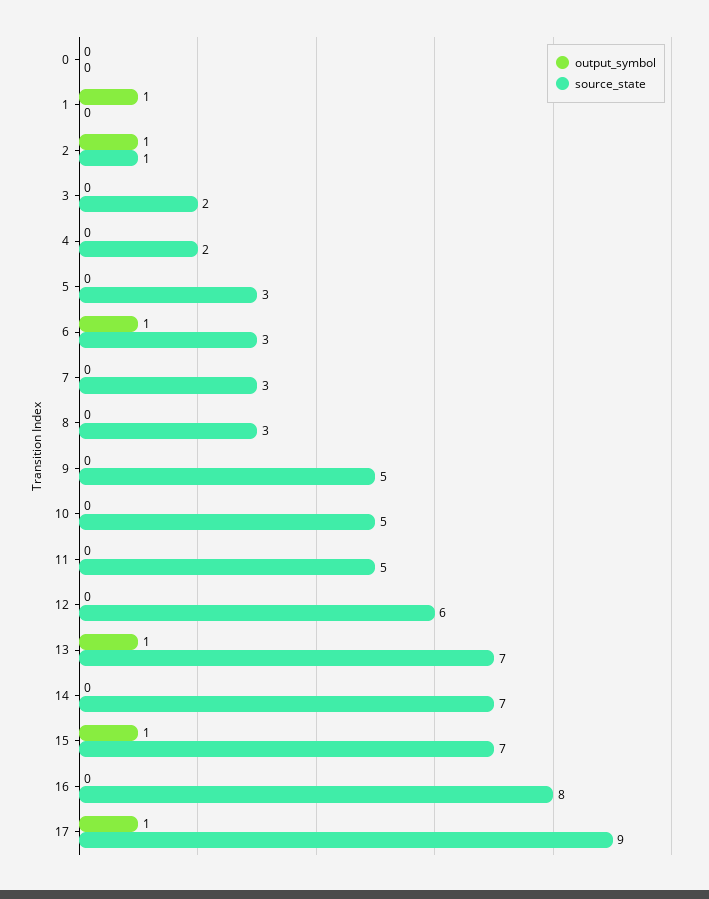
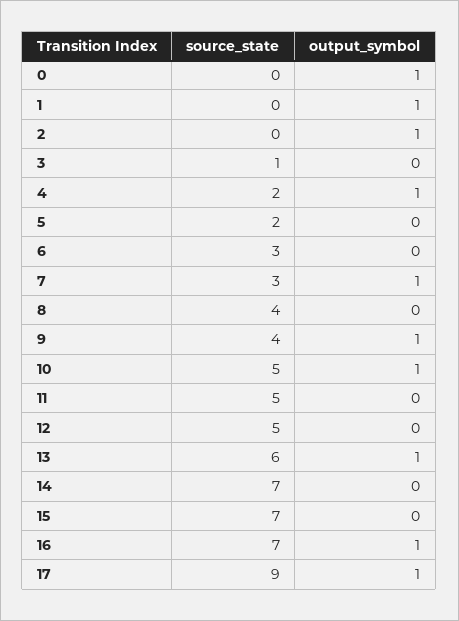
output_symbol, 0: 0 -> 1
source_state, 2: 1 -> 0
source_state, 3: 2 -> 1
output_symbol, 4: 0 -> 1
source_state, 5: 3 -> 2
output_symbol, 6: 1 -> 0
output_symbol, 7: 0 -> 1
source_state, 8: 3 -> 4
output_symbol, 9: 0 -> 1
source_state, 9: 5 -> 4
output_symbol, 10: 0 -> 1
source_state, 12: 6 -> 5
source_state, 13: 7 -> 6
output_symbol, 15: 1 -> 0
output_symbol, 16: 0 -> 1
source_state, 16: 8 -> 7

